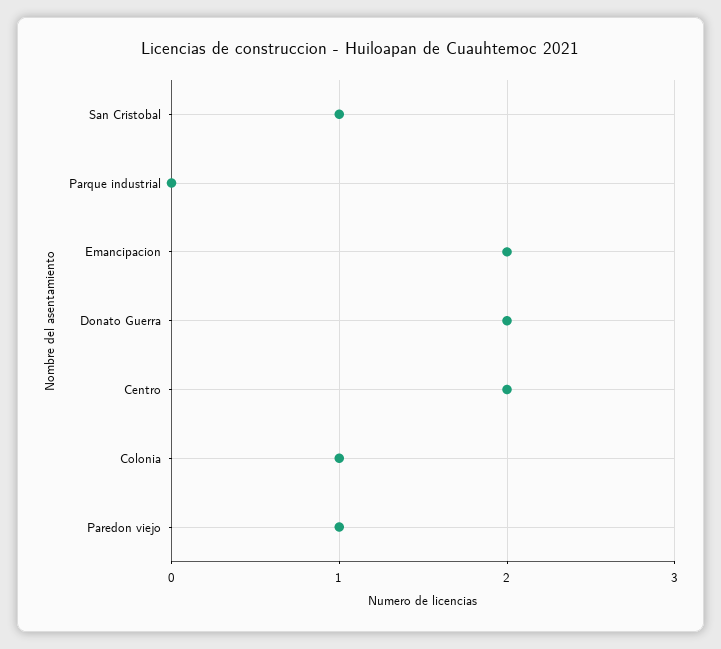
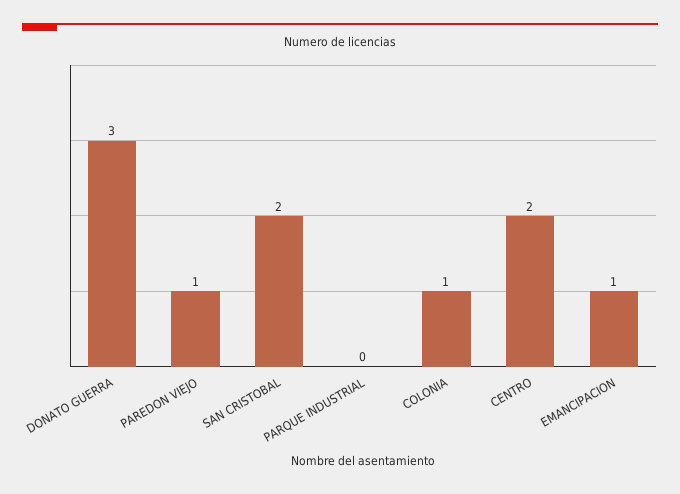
San Cristobal: 1 -> 2
Emancipacion: 2 -> 1
Donato Guerra: 2 -> 3

